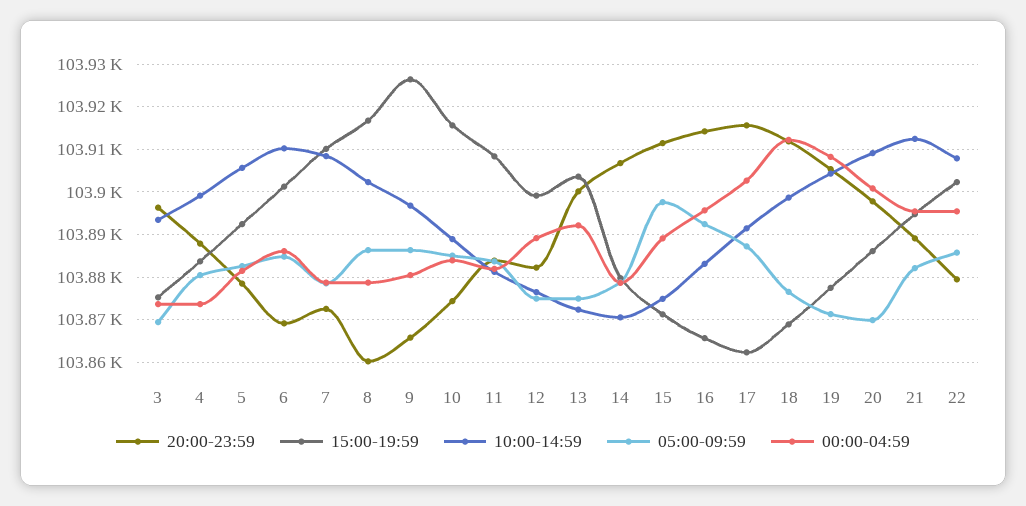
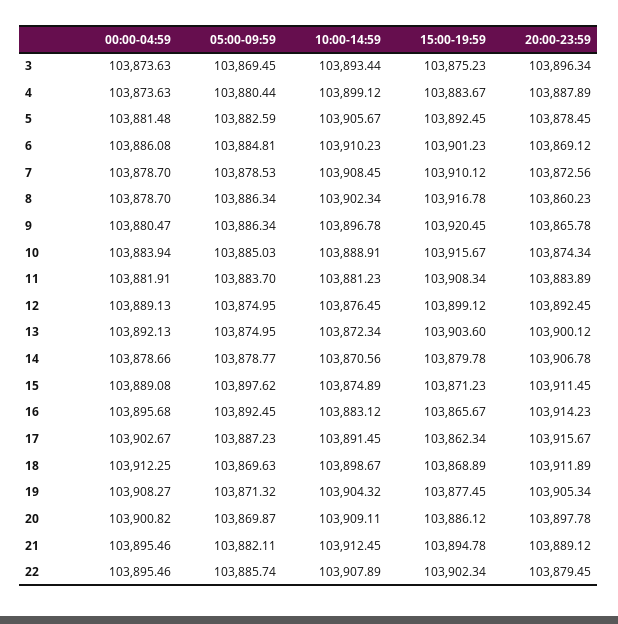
15:00-19:59, 9: 103926 -> 103920.45
20:00-23:59, 12: 103882 -> 103892.45
05:00-09:59, 18: 103876 -> 103869.63

